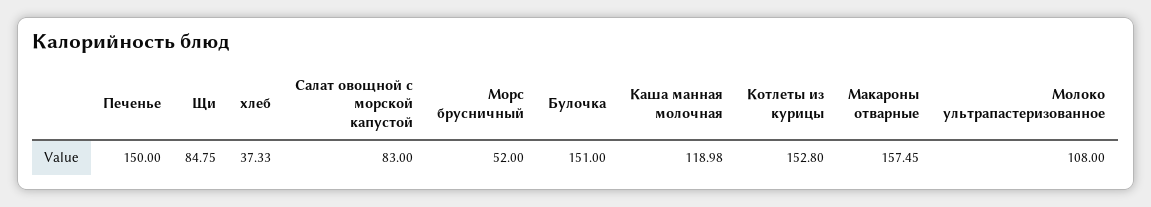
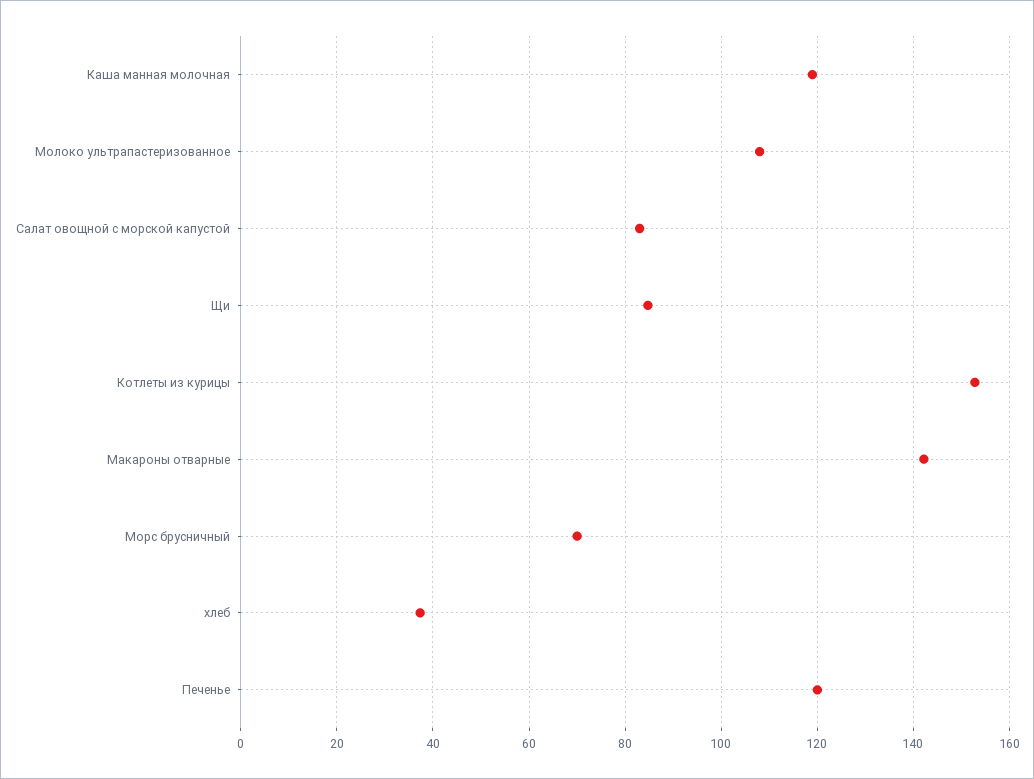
Печенье: 150 -> 120
Морс брусничный: 52 -> 70
Булочка: 151 -> none
Макароны отварные: 157.45 -> 142

